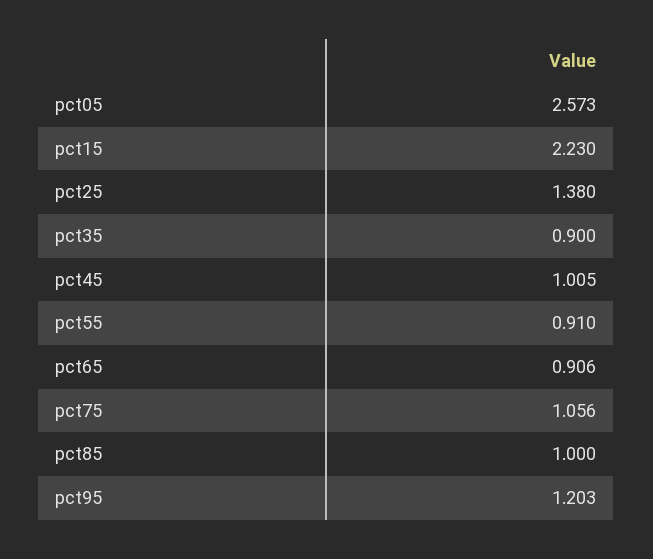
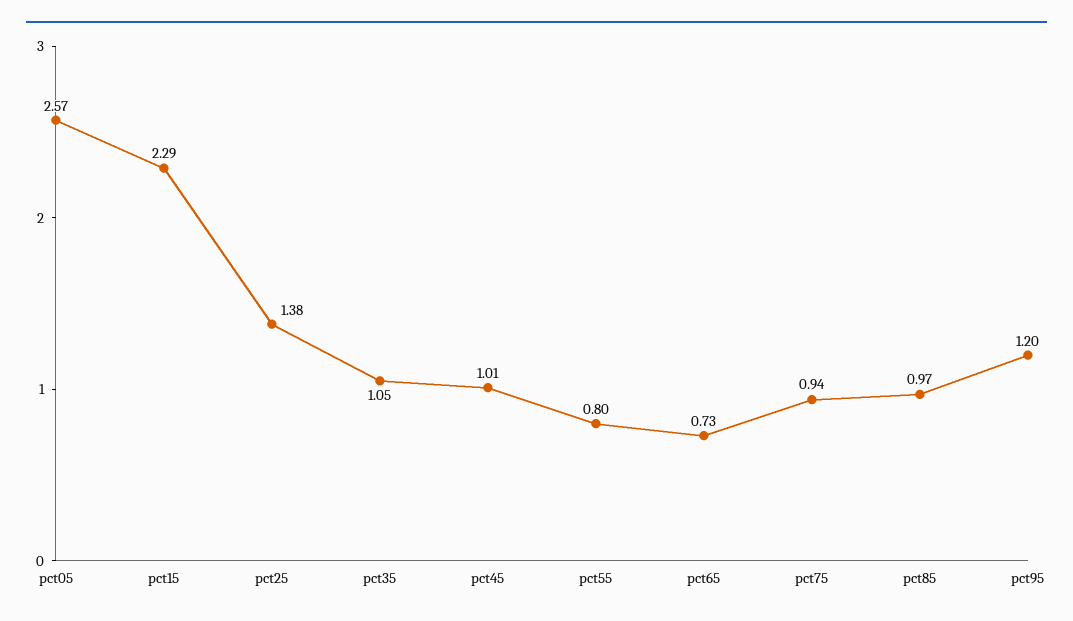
pct15: 2.23 -> 2.29
pct35: 0.9 -> 1.05
pct55: 0.91 -> 0.8
pct65: 0.906 -> 0.73
pct75: 1.056 -> 0.94
pct85: 1 -> 0.97

